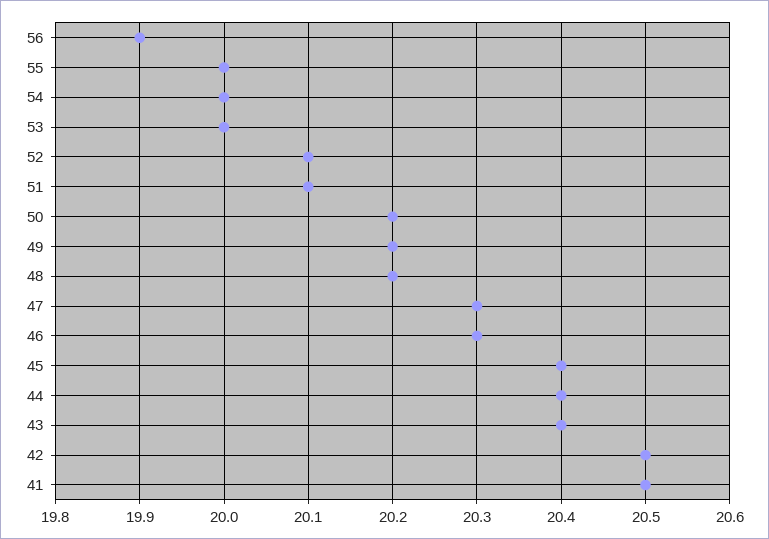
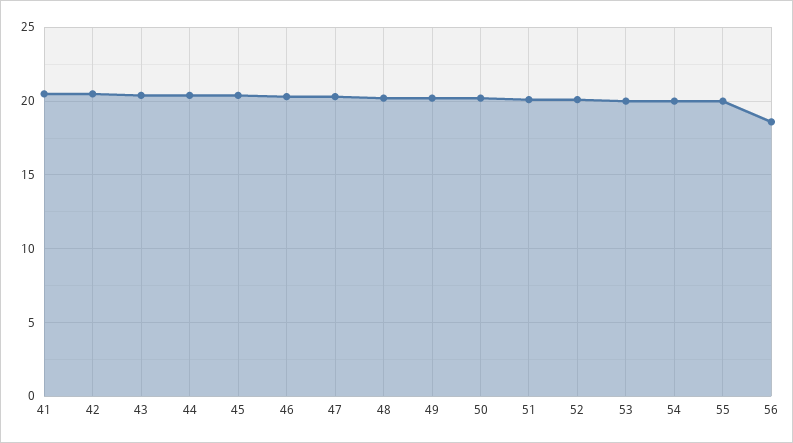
56: 19.9 -> 18.5

